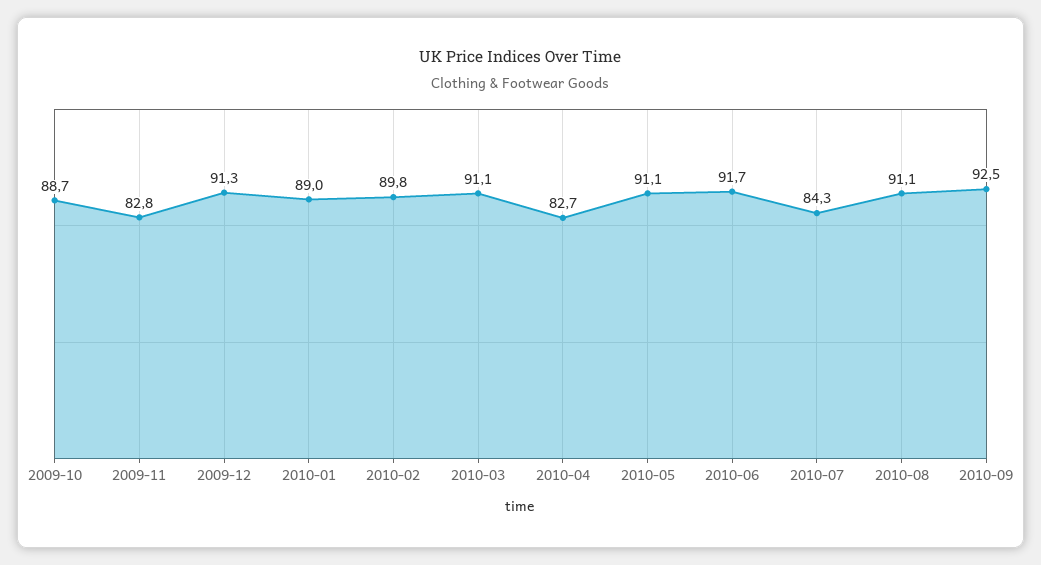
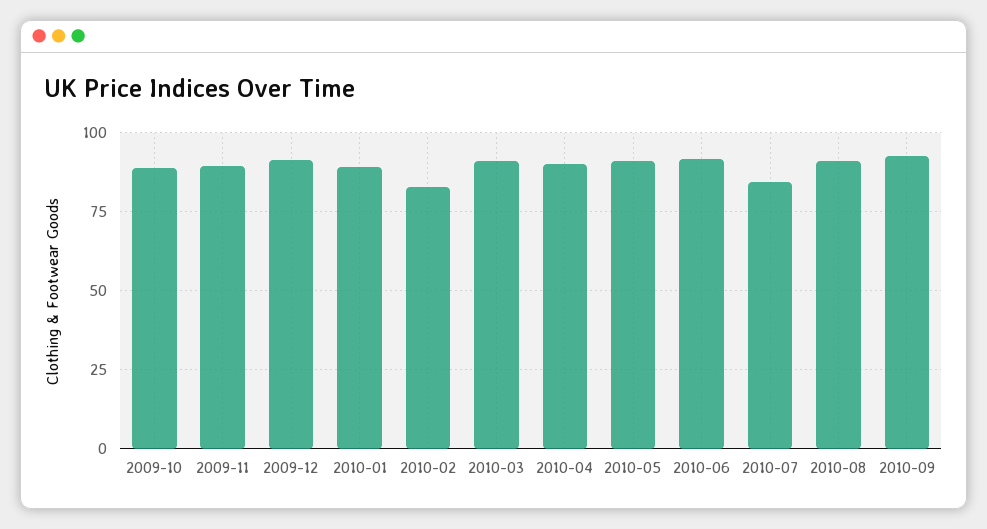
2009-11: 82.8 -> 90
2010-02: 89.8 -> 82.5
2010-04: 82.7 -> 90

